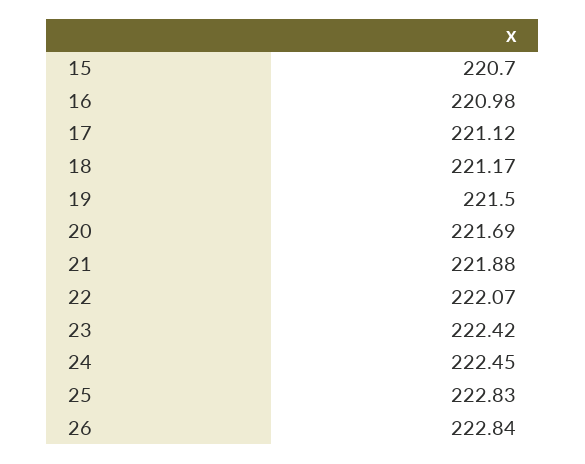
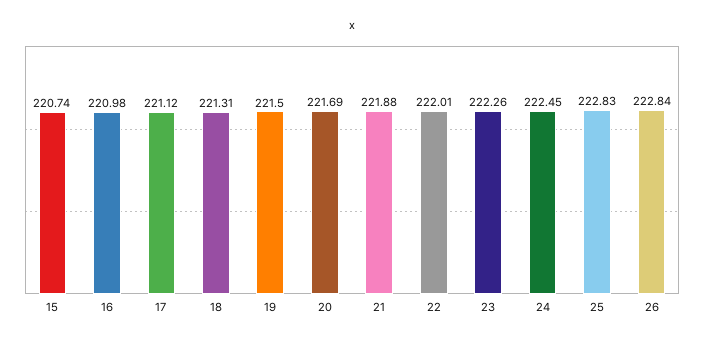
15: 220.7 -> 220.74
18: 221.17 -> 221.31
22: 222.07 -> 222.01
23: 222.42 -> 222.26

